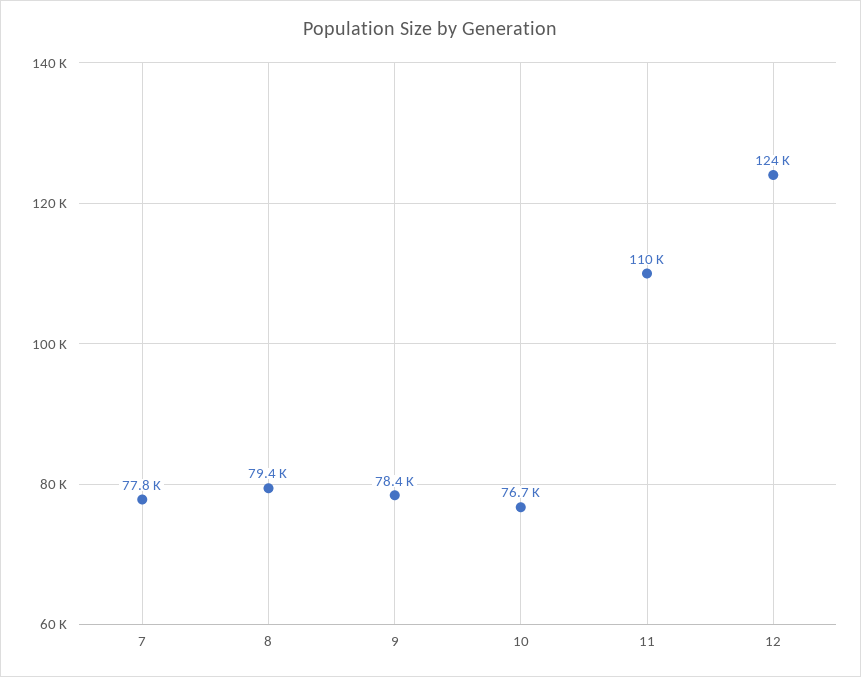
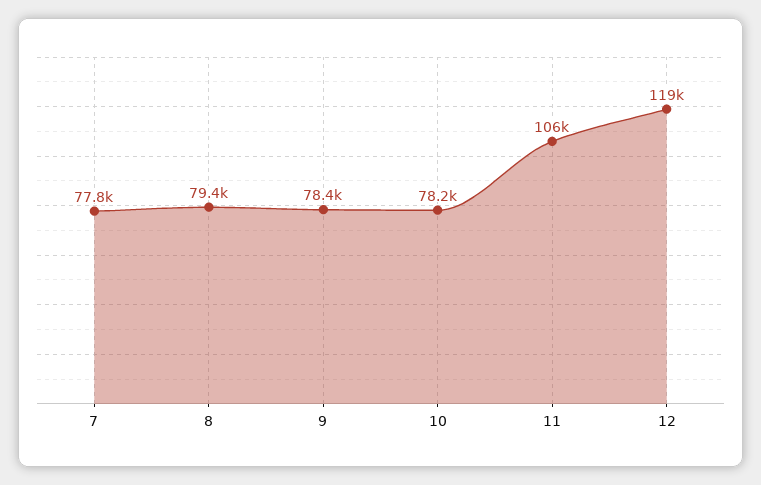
10: 76700 -> 78200
11: 110000 -> 106000
12: 124000 -> 119000

